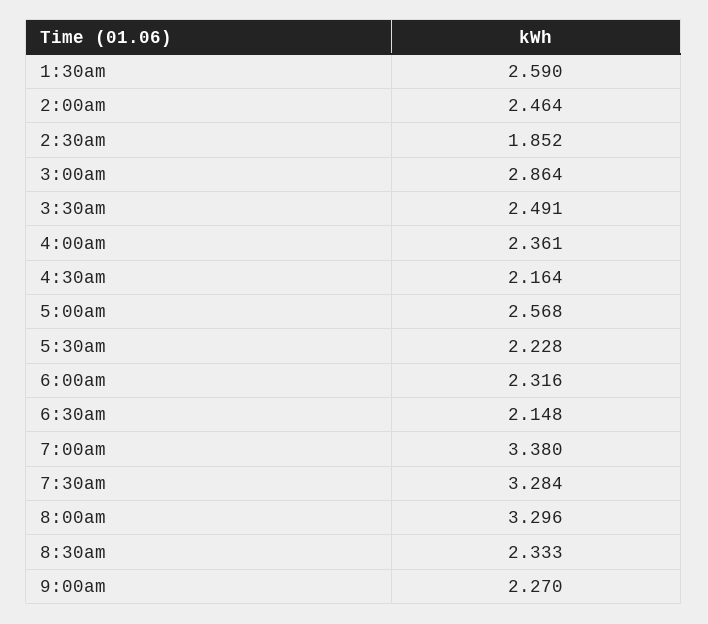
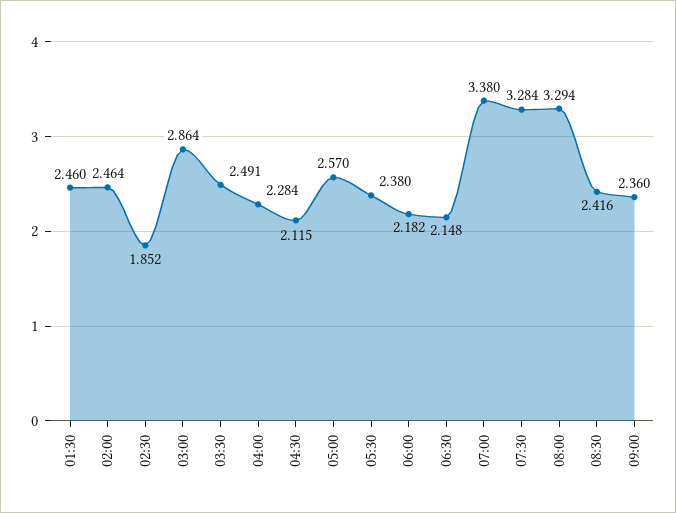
1:30am: 2.59 -> 2.46
4:00am: 2.361 -> 2.284
4:30am: 2.164 -> 2.115
5:00am: 2.568 -> 2.57
5:30am: 2.228 -> 2.38
6:00am: 2.316 -> 2.182
8:00am: 3.296 -> 3.294
8:30am: 2.333 -> 2.416
9:00am: 2.27 -> 2.36

